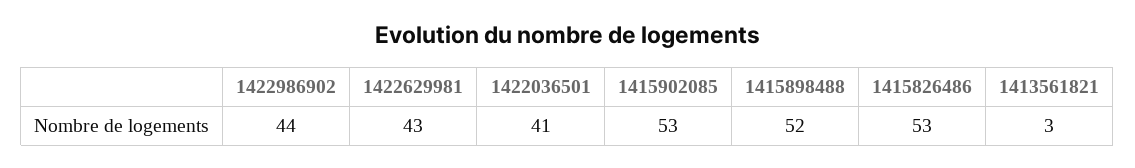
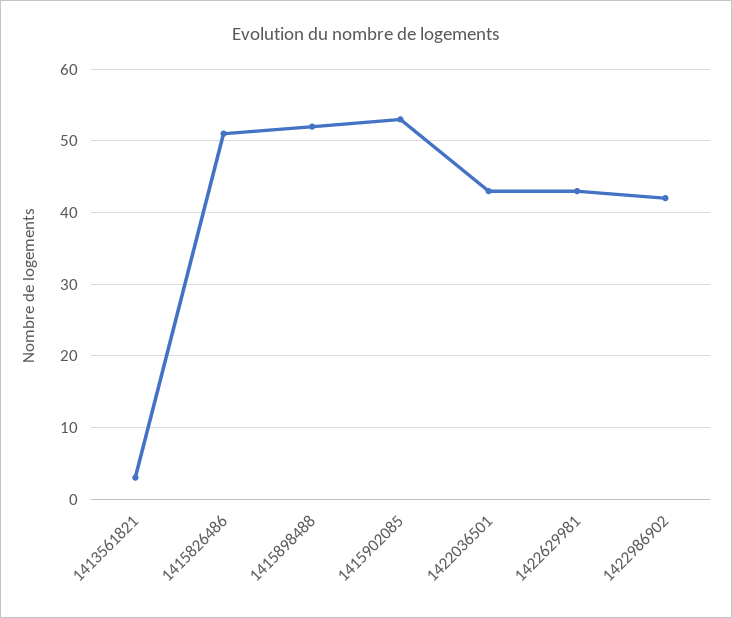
1422986902: 44 -> 42
1422036501: 41 -> 43
1415826486: 53 -> 51

